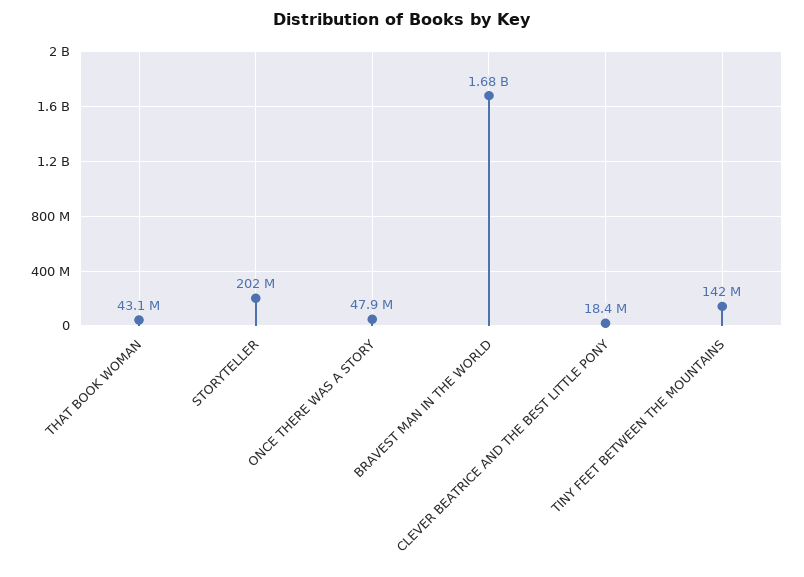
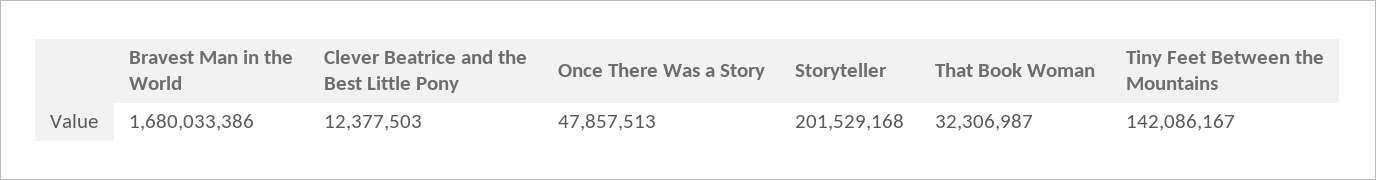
THAT BOOK WOMAN: 43100000 -> 32306987
CLEVER BEATRICE AND THE BEST LITTLE PONY: 18400000 -> 12377503

